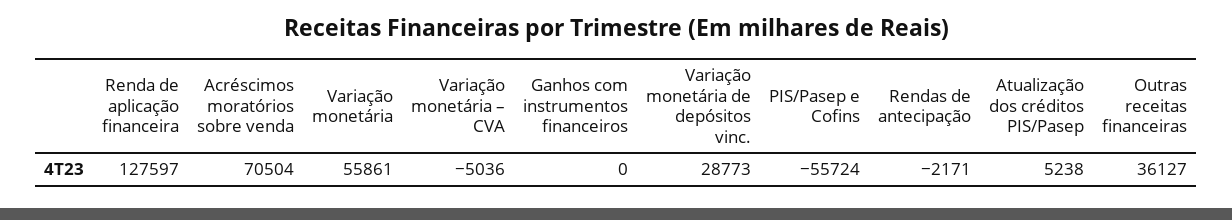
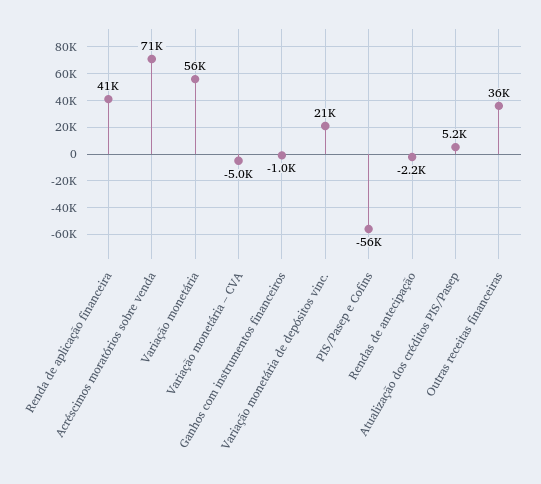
Renda de aplicação financeira: 127597 -> 41000
Ganhos com instrumentos financeiros: 0 -> -1000
Variação monetária de depósitos vinc.: 28773 -> 21000

